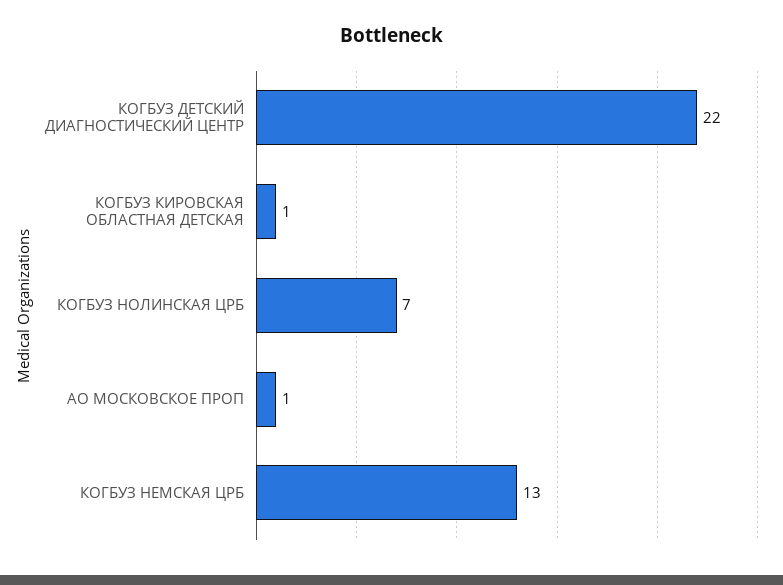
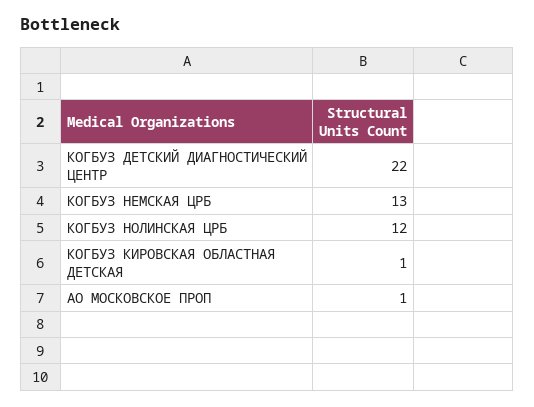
КОГБУЗ НОЛИНСКАЯ ЦРБ: 7 -> 12

